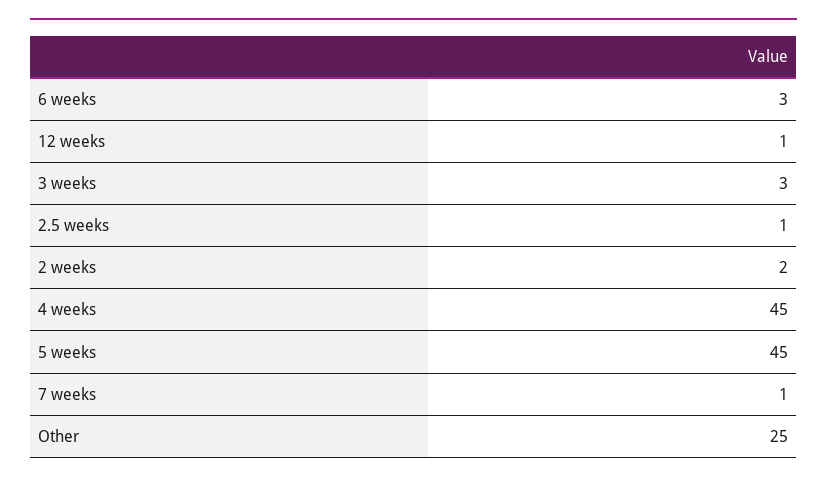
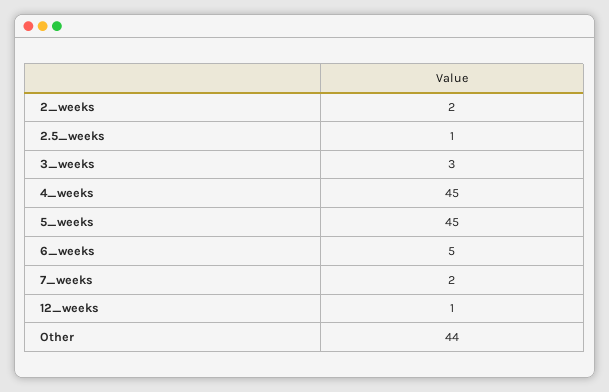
6 weeks: 3 -> 5
7 weeks: 1 -> 2
Other: 25 -> 44

